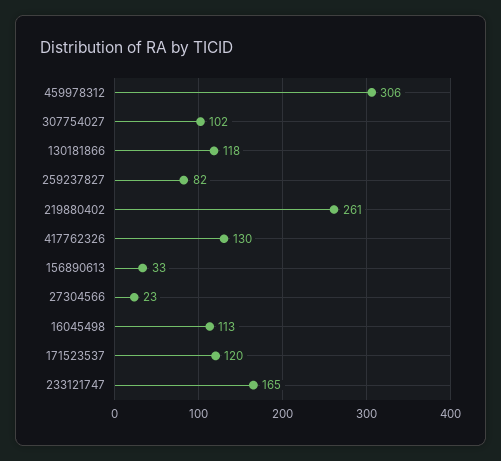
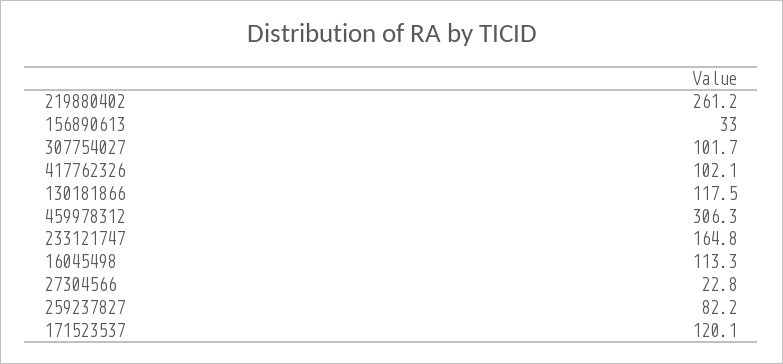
417762326: 130 -> 102.1

